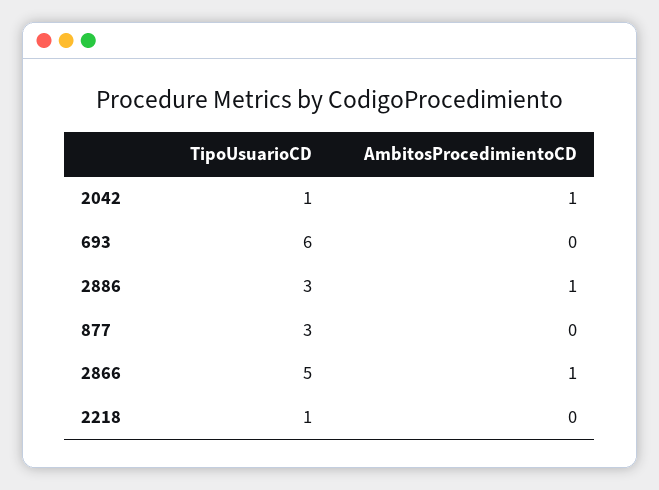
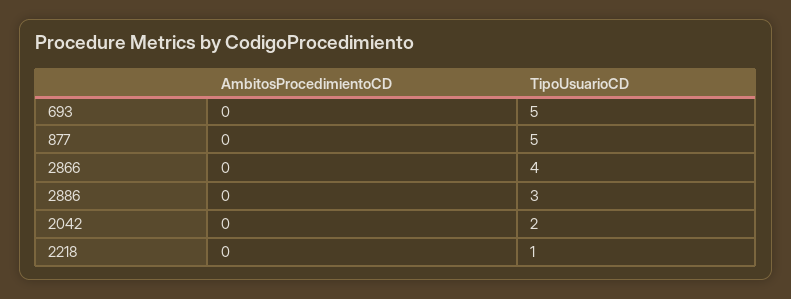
TipoUsuarioCD, 2042: 1 -> 2
AmbitosProcedimientoCD, 2042: 1 -> 0
TipoUsuarioCD, 693: 6 -> 5
AmbitosProcedimientoCD, 2886: 1 -> 0
TipoUsuarioCD, 877: 3 -> 5
TipoUsuarioCD, 2866: 5 -> 4
AmbitosProcedimientoCD, 2866: 1 -> 0

